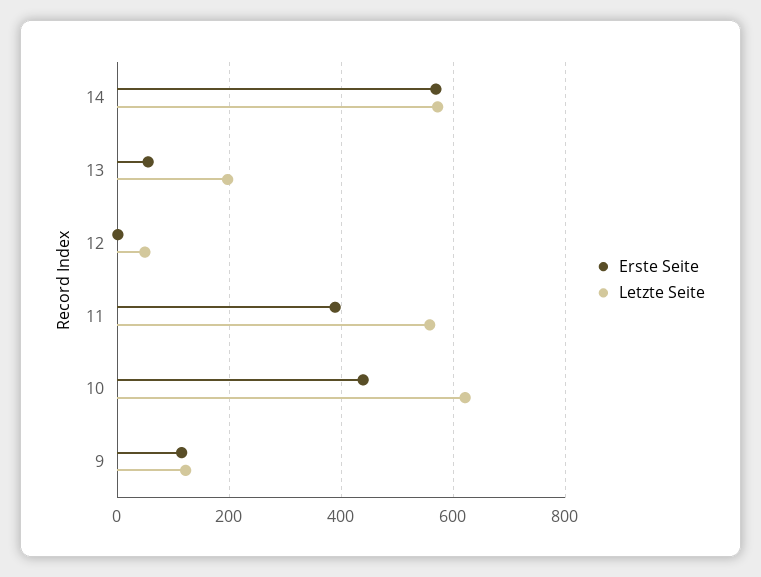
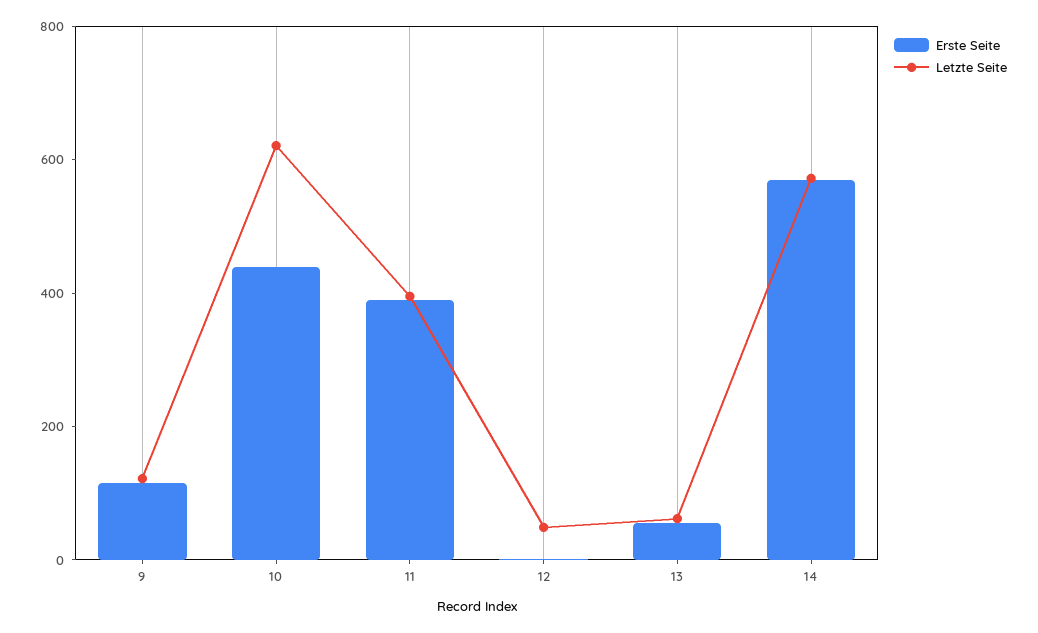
Letzte Seite, 13: 200 -> 50
Letzte Seite, 11: 560 -> 400

